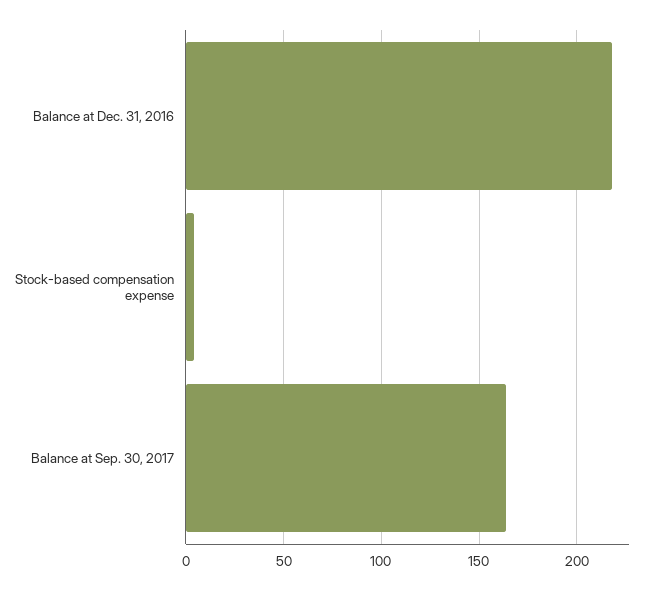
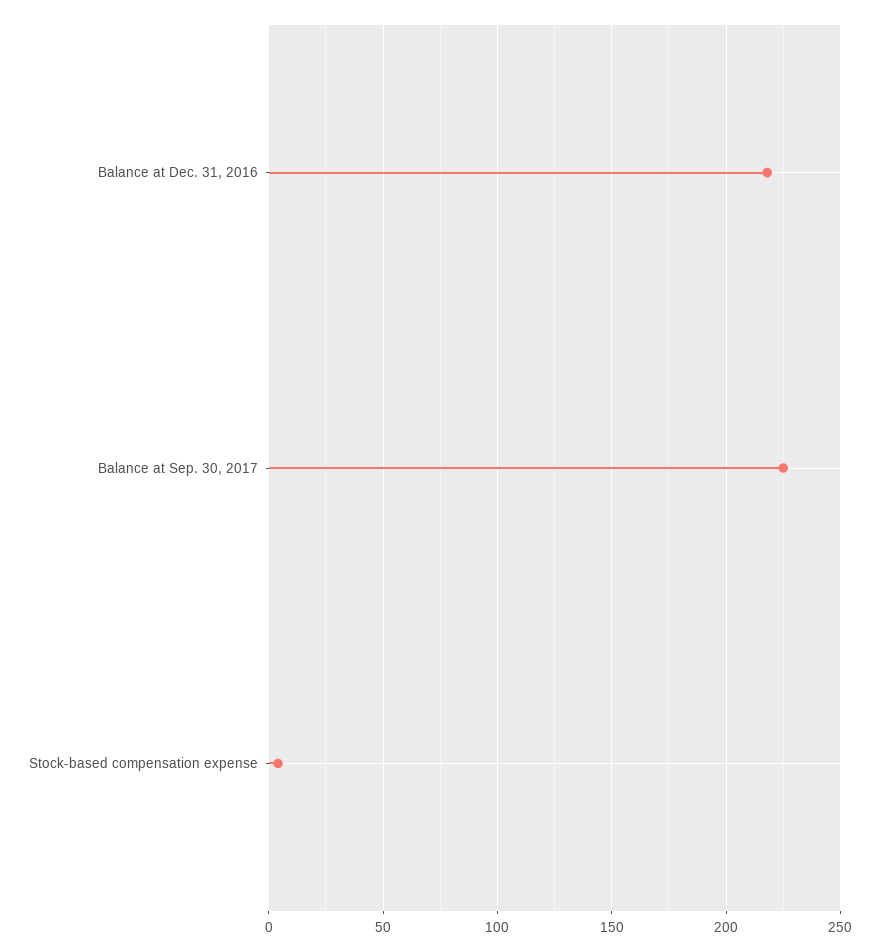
Balance at Sep. 30, 2017: 165 -> 225

